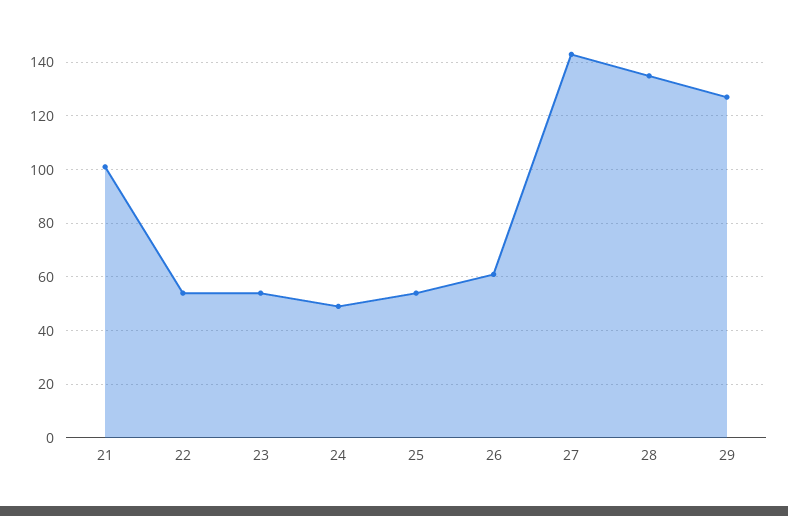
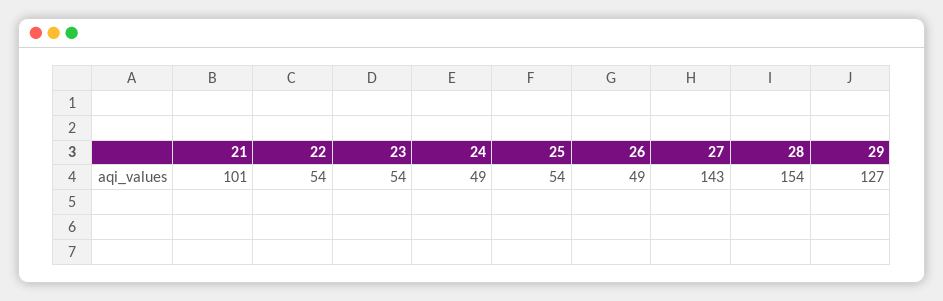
26: 60 -> 49
28: 135 -> 154

